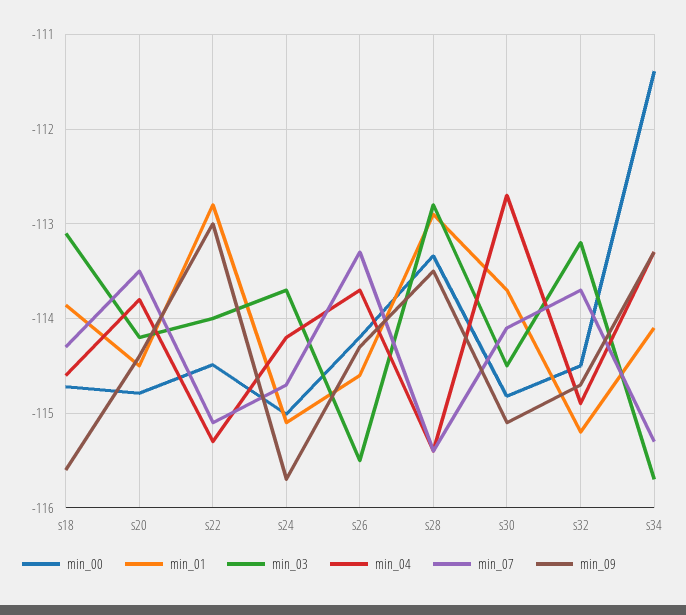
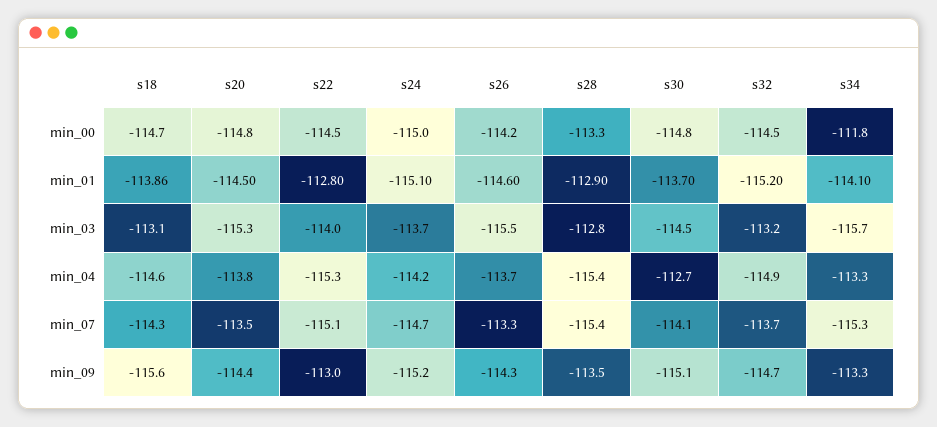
min_03, s20: -114.2 -> -115.3
min_09, s24: -115.7 -> -115.2
min_00, s34: -111.4 -> -111.8

